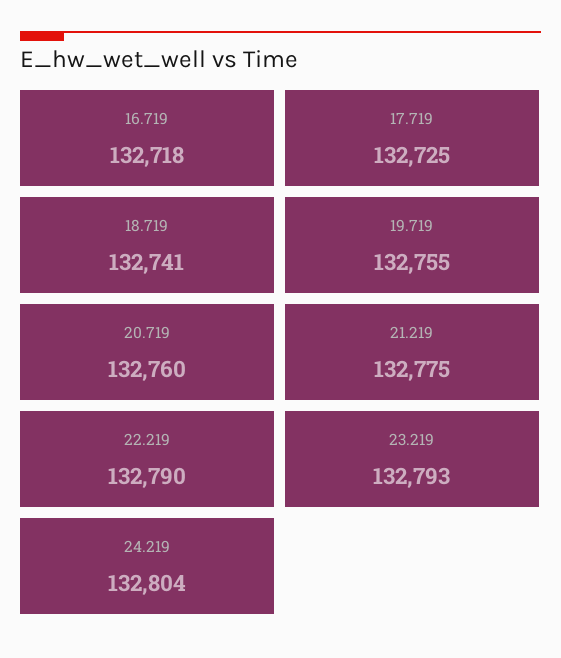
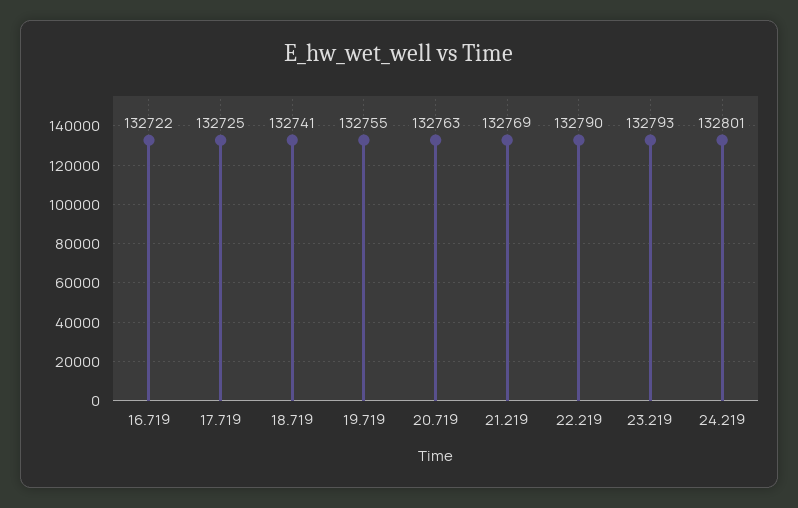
16.719: 132718 -> 132722
20.719: 132760 -> 132763
21.219: 132775 -> 132769
24.219: 132804 -> 132801

